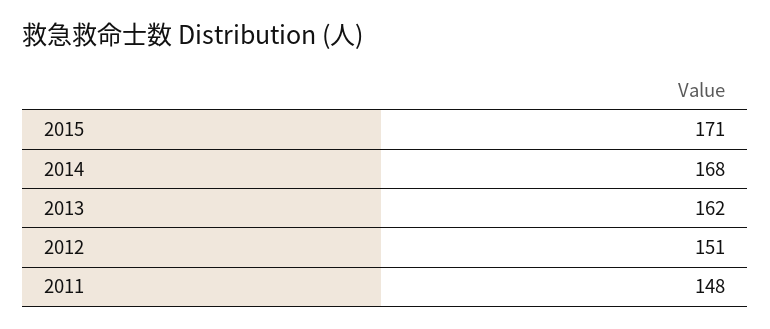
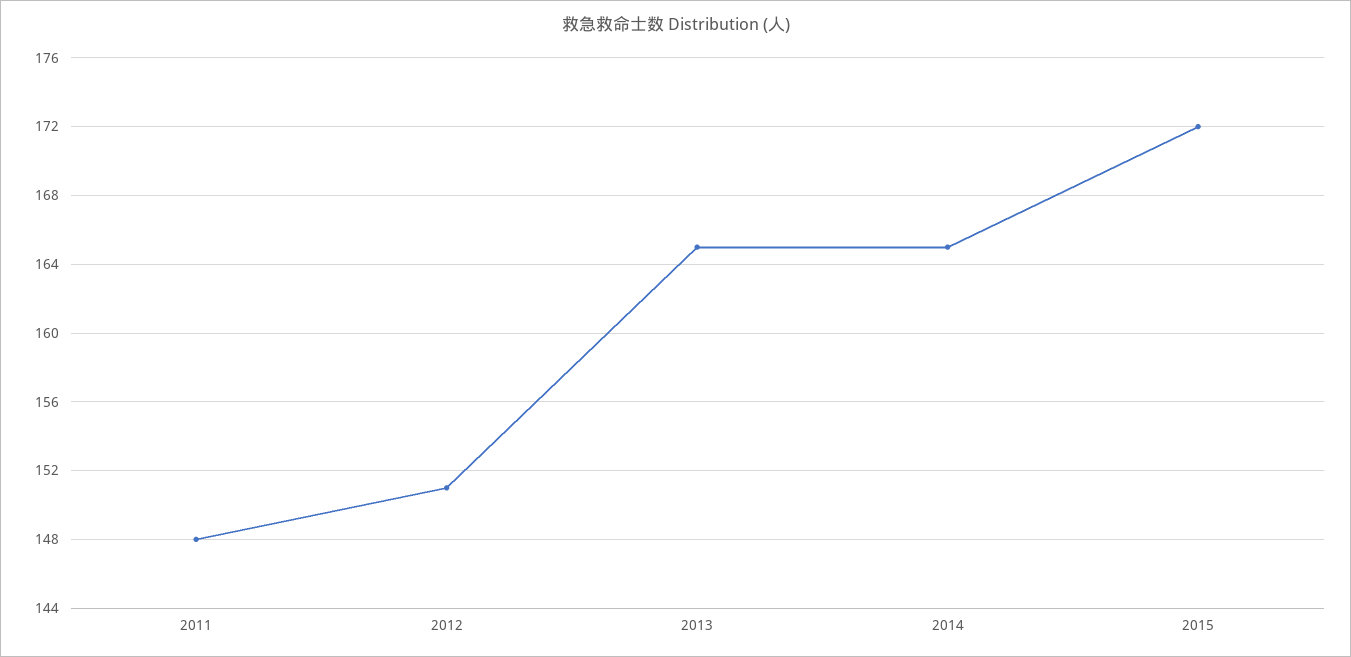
2015: 171 -> 172
2014: 168 -> 165
2013: 162 -> 165

